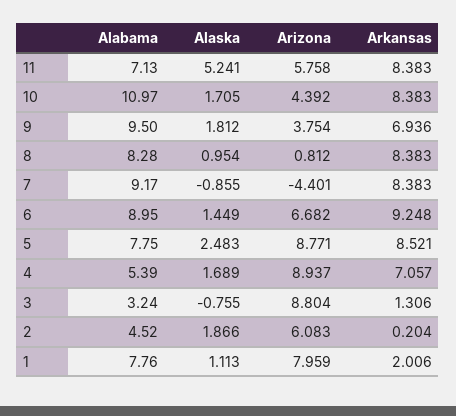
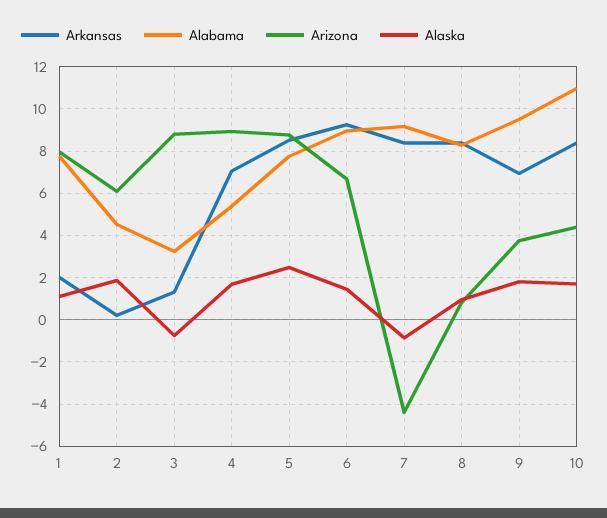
Alabama, 11: 7.13 -> none
Alaska, 11: 5.241 -> none
Arizona, 11: 5.758 -> none
Arkansas, 11: 8.383 -> none

